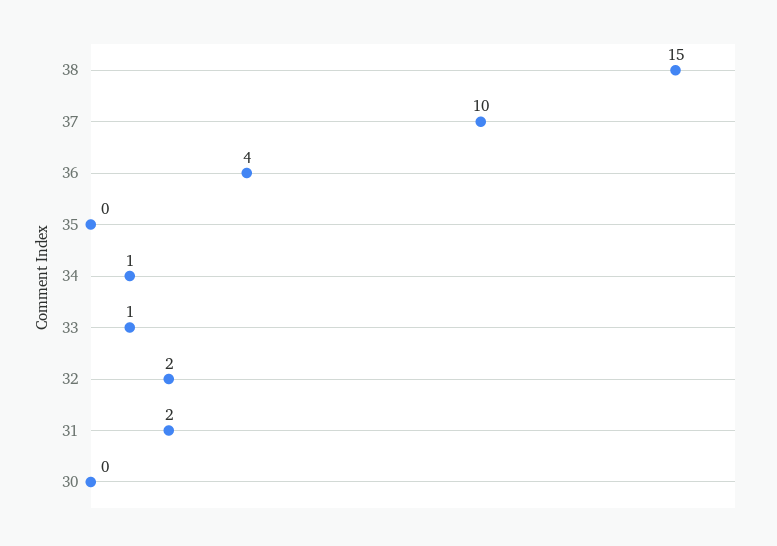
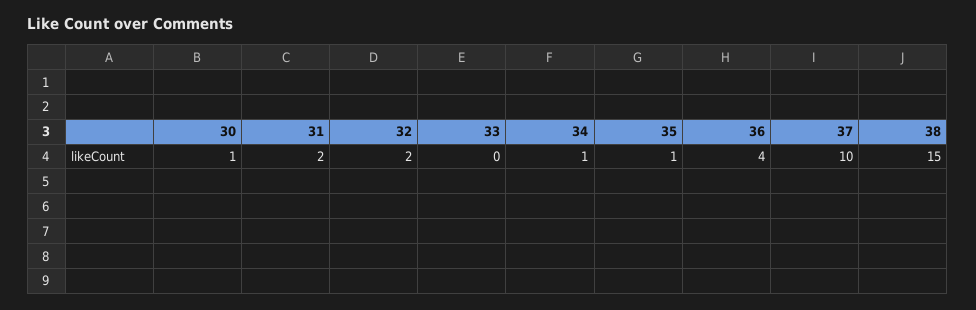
35: 0 -> 1
33: 1 -> 0
30: 0 -> 1

